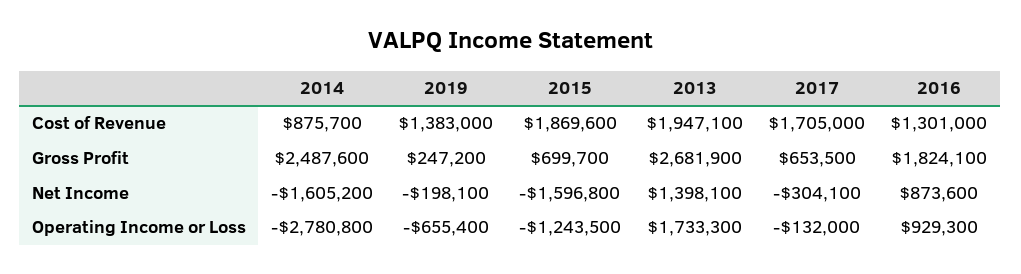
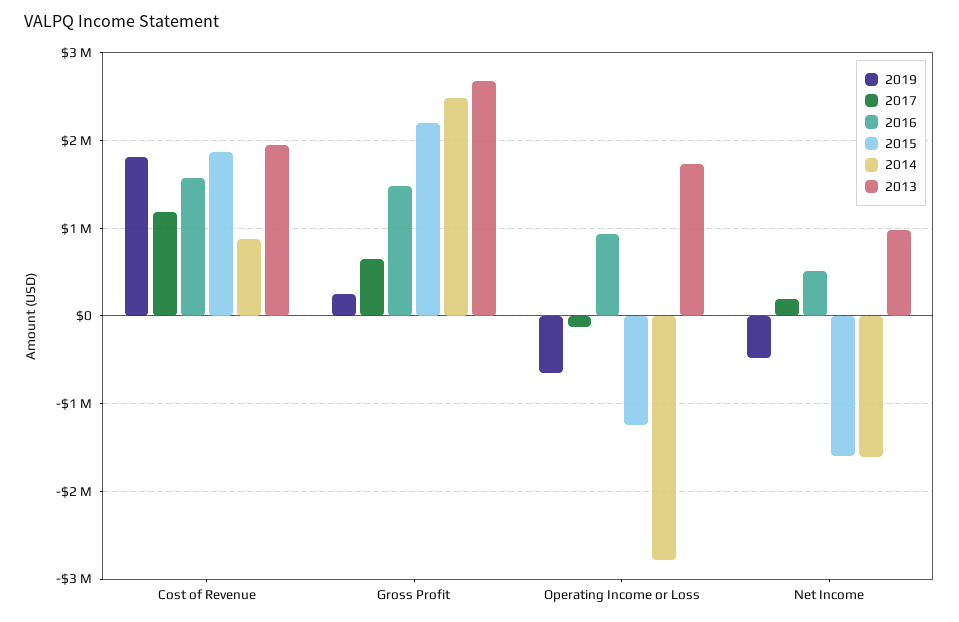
2019, Cost of Revenue: 1383000 -> 1800000
2017, Cost of Revenue: 1705000 -> 1200000
2016, Cost of Revenue: 1301000 -> 1600000
2015, Gross Profit: 699700 -> 2200000
2016, Gross Profit: 1824100 -> 1500000
2019, Net Income: -198100 -> -500000
2013, Net Income: 1398100 -> 1000000
2017, Net Income: -304100 -> 200000
2016, Net Income: 873600 -> 500000

